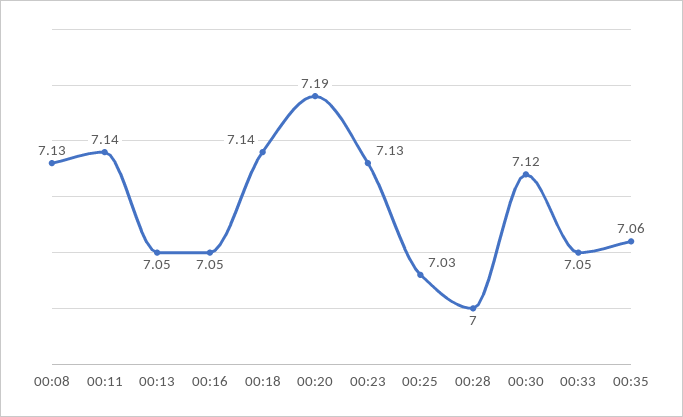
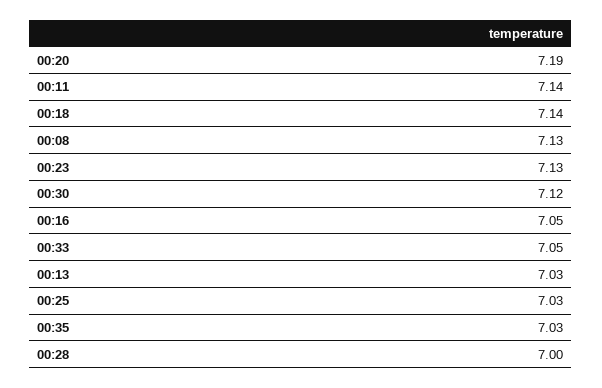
00:13: 7.05 -> 7.03
00:35: 7.06 -> 7.03

